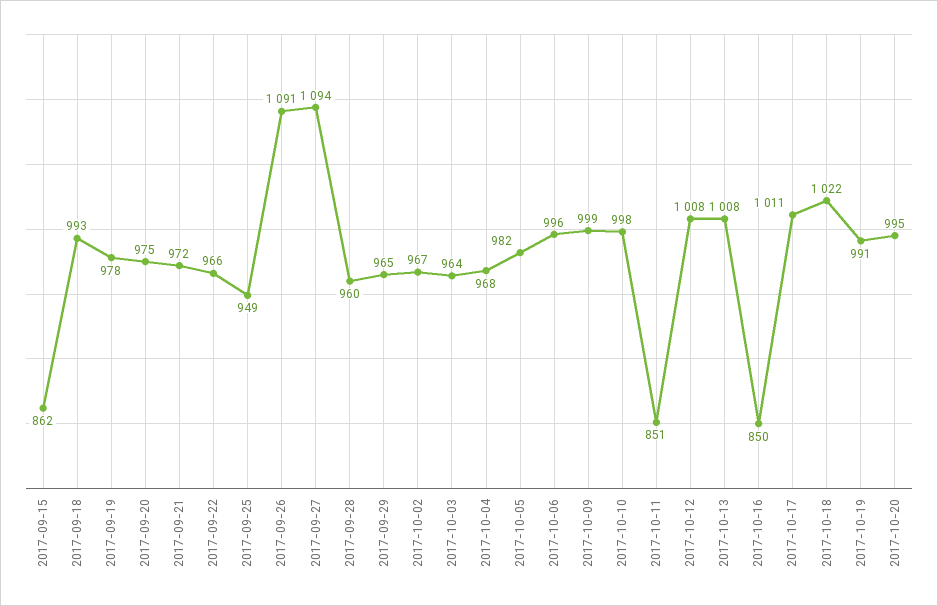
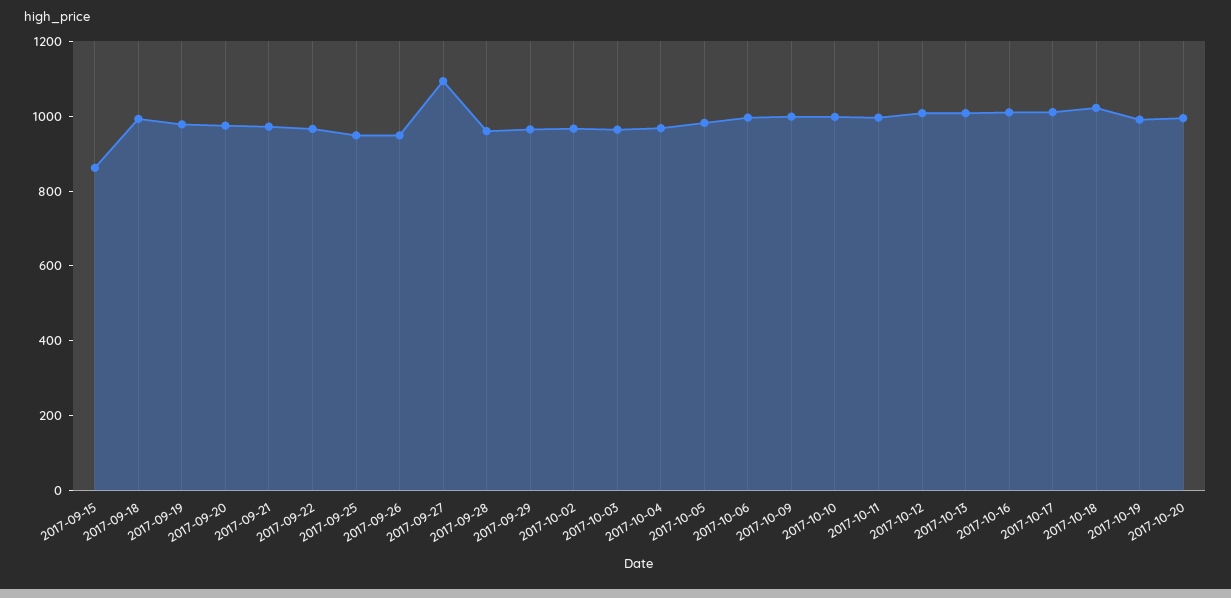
2017-09-26: 1091 -> 950
2017-10-11: 851 -> 1000
2017-10-16: 850 -> 1000

